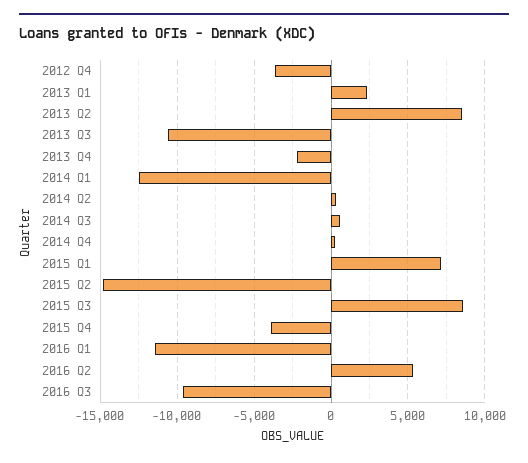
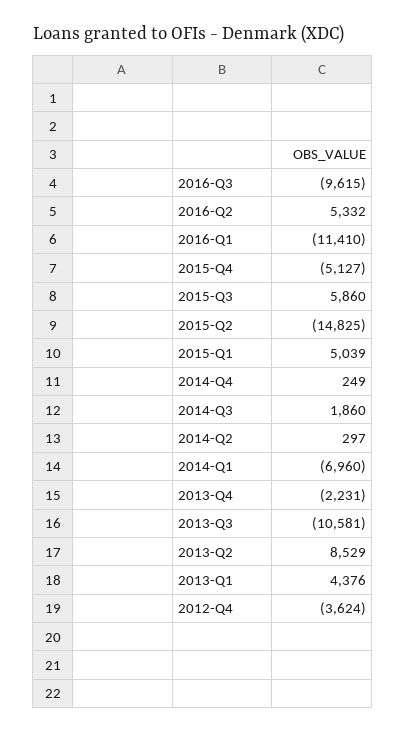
2013 Q1: 2500 -> 4376
2014 Q1: -12500 -> -6960
2014 Q3: 500 -> 1860
2015 Q1: 7000 -> 5039
2015 Q3: 8500 -> 5860
2015 Q4: -4000 -> -5127

